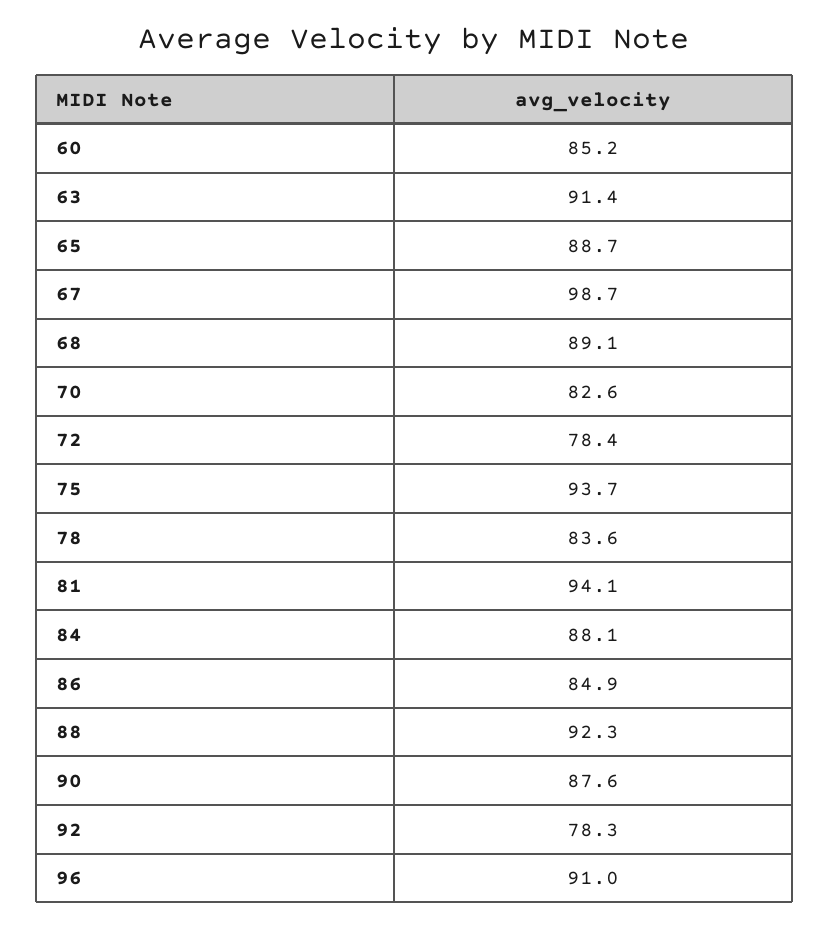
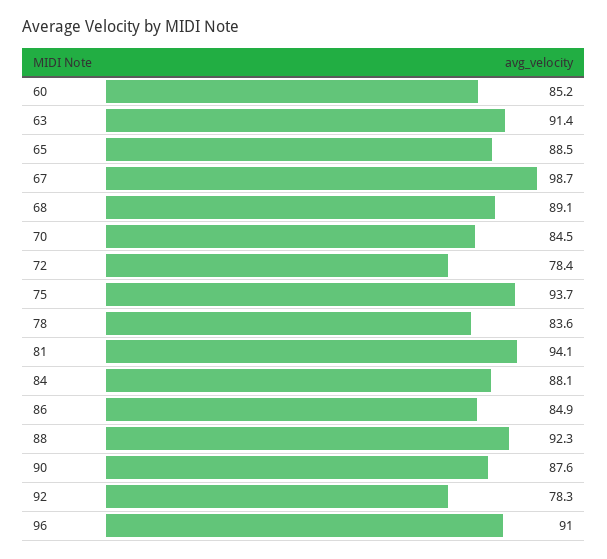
65: 88.7 -> 88.5
70: 82.6 -> 84.5

